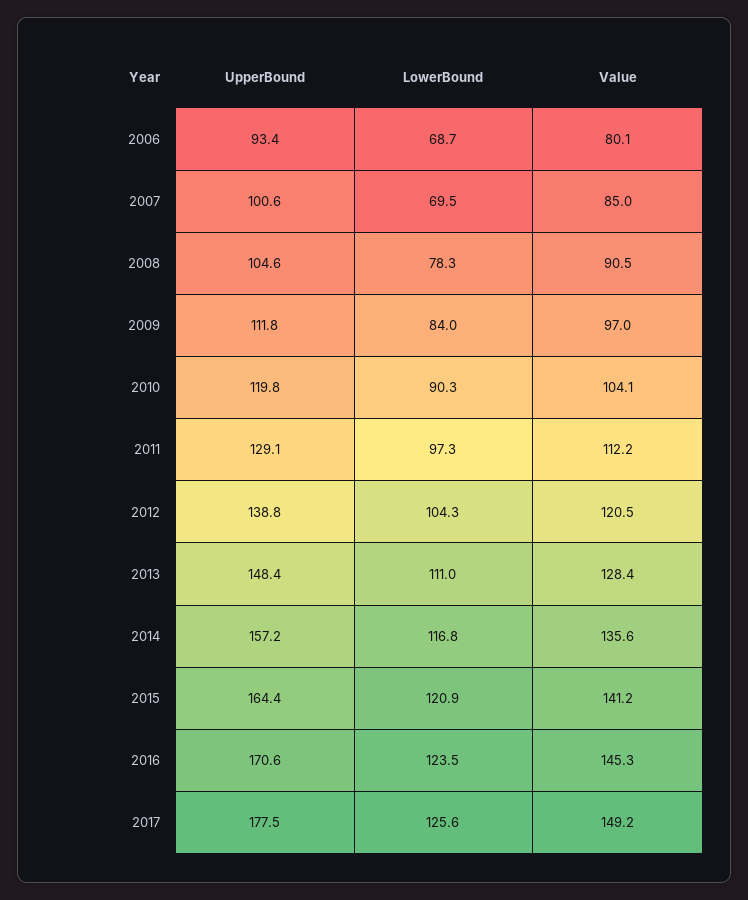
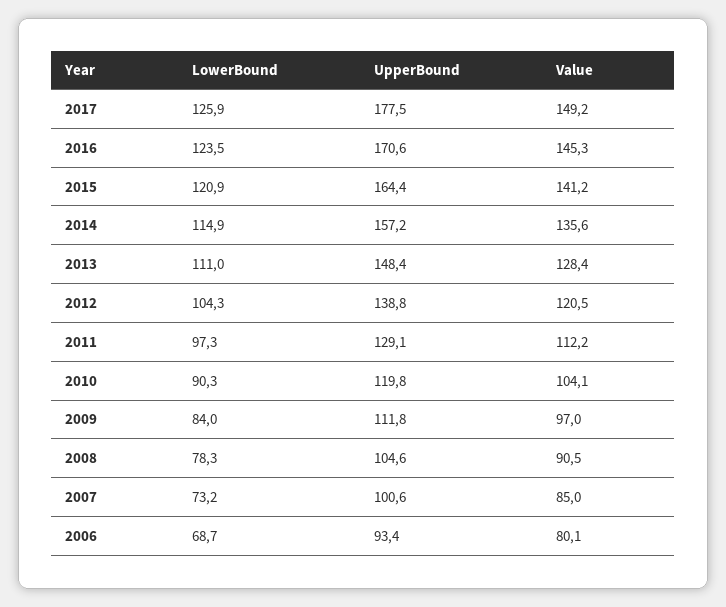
LowerBound, 2007: 69.5 -> 73.2
LowerBound, 2014: 116.8 -> 114.9
LowerBound, 2017: 125.6 -> 125.9

